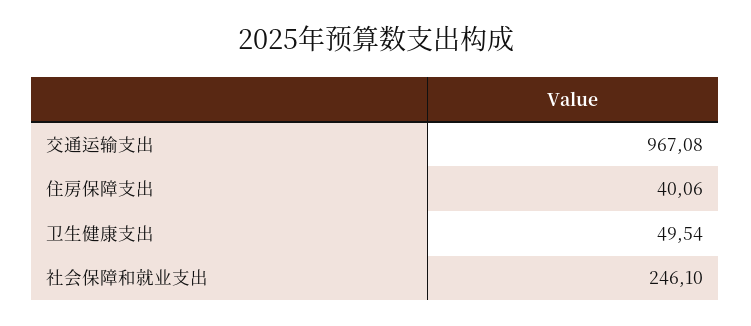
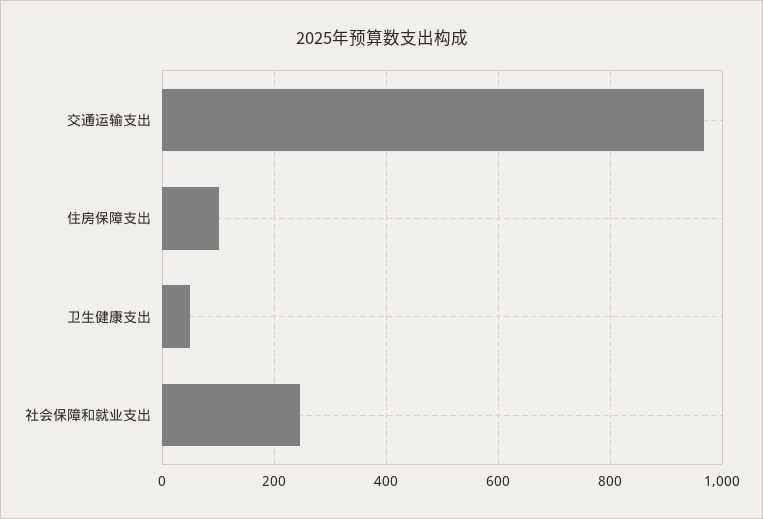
住房保障支出: 40.06 -> 100

